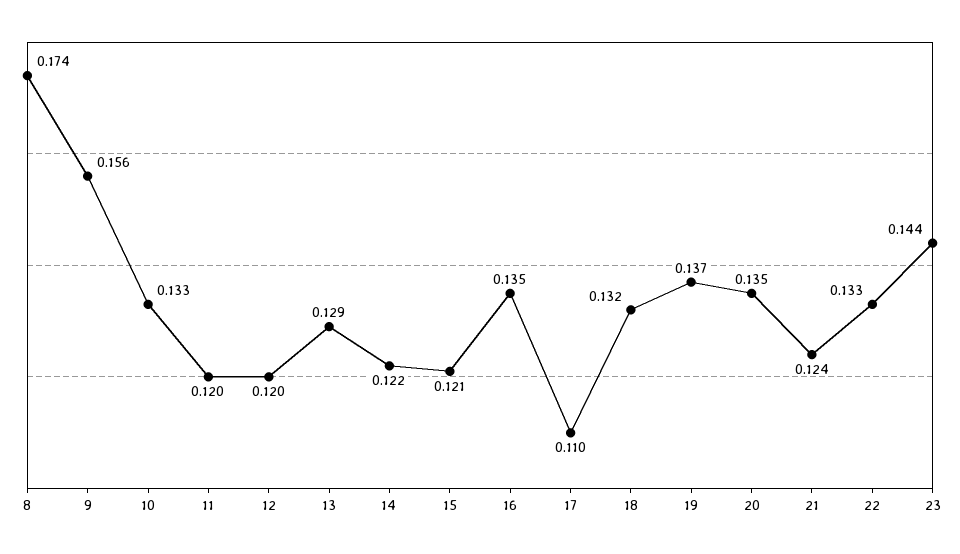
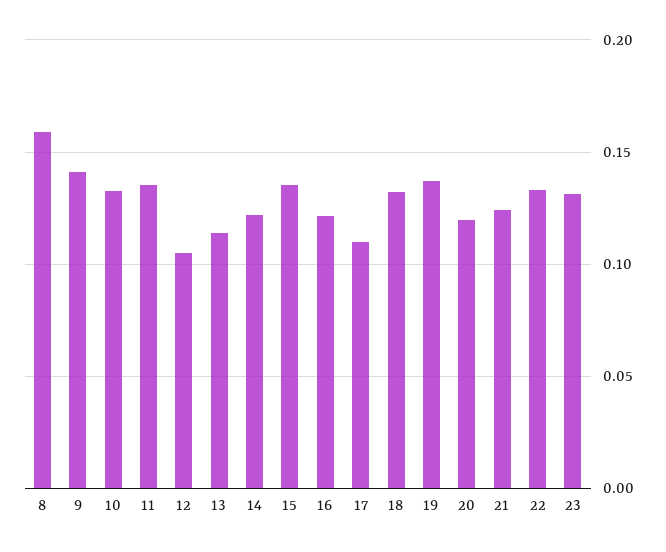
8: 0.174 -> 0.16
9: 0.156 -> 0.14
11: 0.12 -> 0.135
12: 0.12 -> 0.105
13: 0.129 -> 0.115
15: 0.121 -> 0.135
16: 0.135 -> 0.12
20: 0.135 -> 0.12
23: 0.144 -> 0.13

